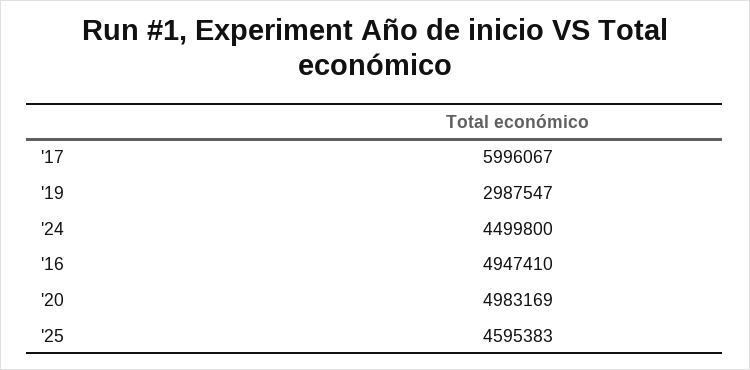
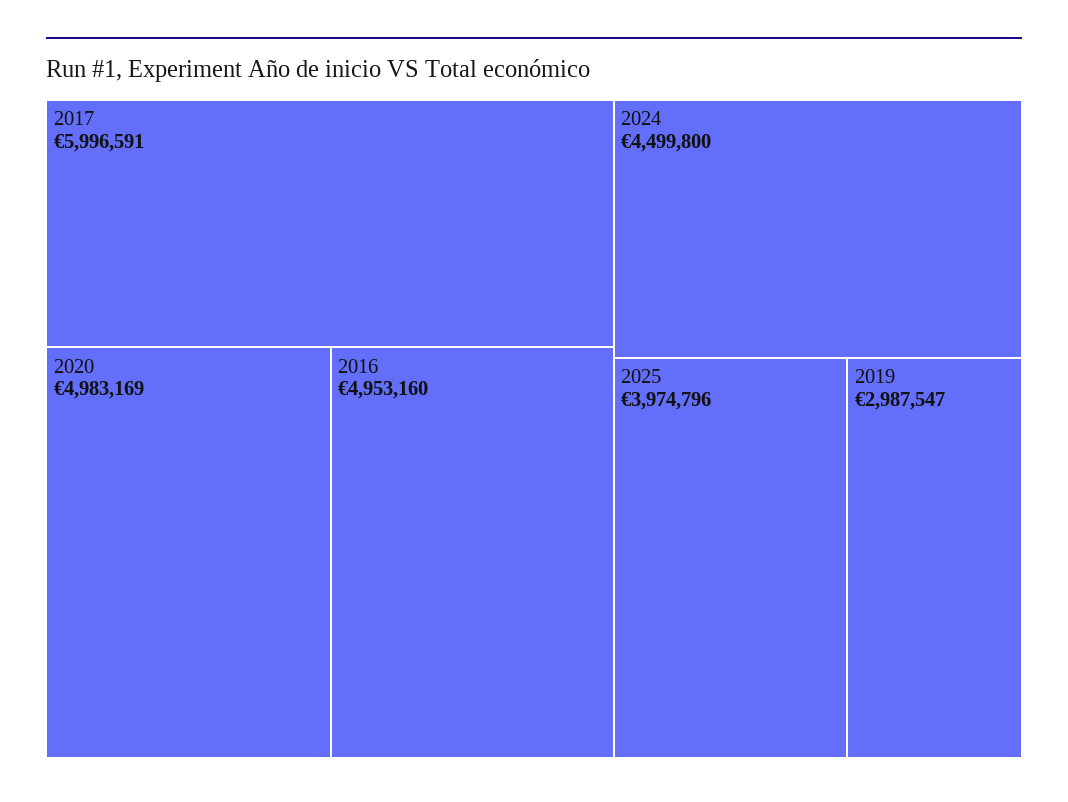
'17: 5996067 -> 5996591
'16: 4947410 -> 4953160
'25: 4595383 -> 3974796

